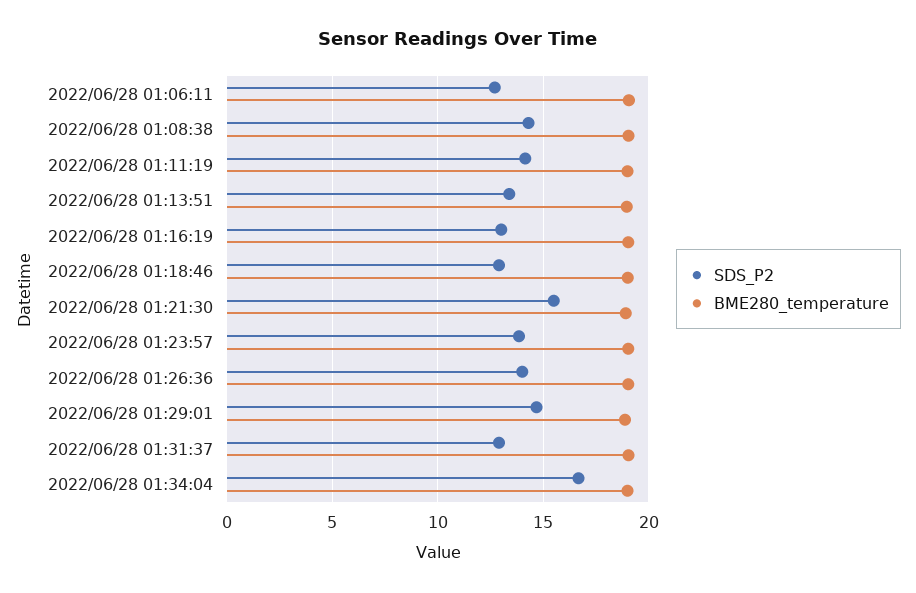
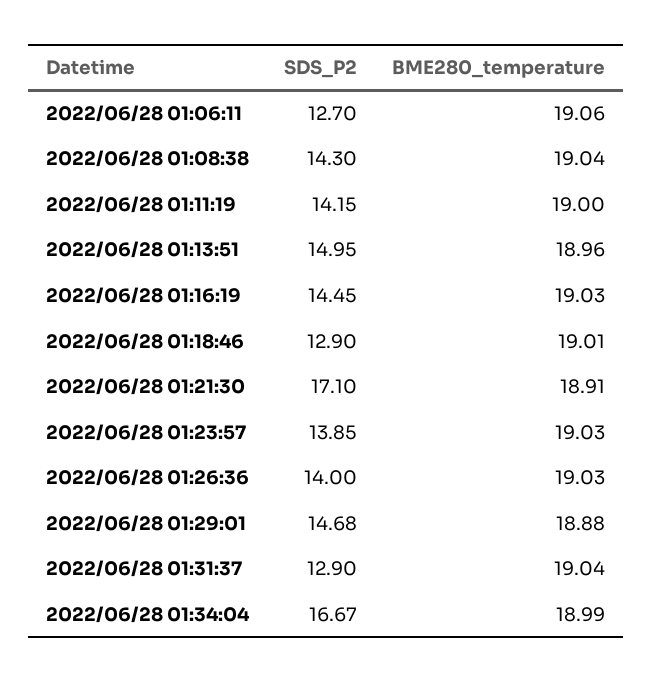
SDS_P2, 2022/06/28 01:13:51: 13.5 -> 14.95
SDS_P2, 2022/06/28 01:16:19: 13 -> 14.45
SDS_P2, 2022/06/28 01:21:30: 15.5 -> 17.1

